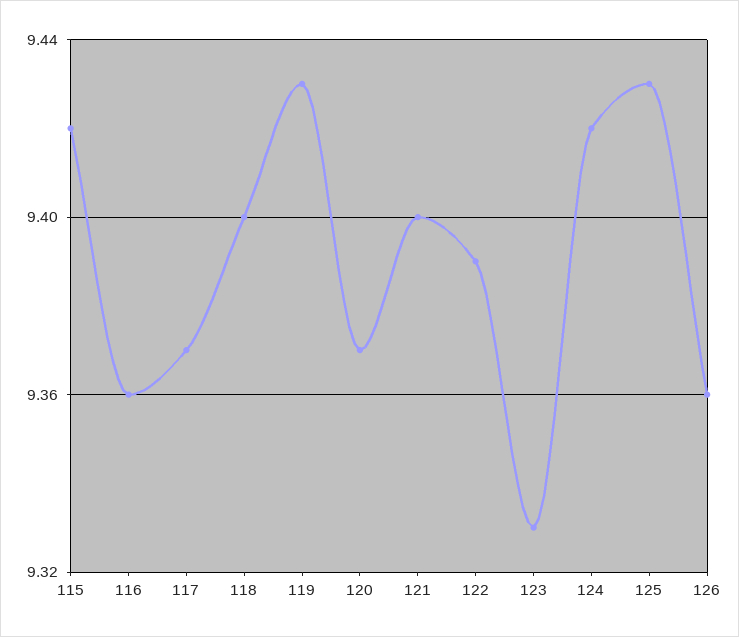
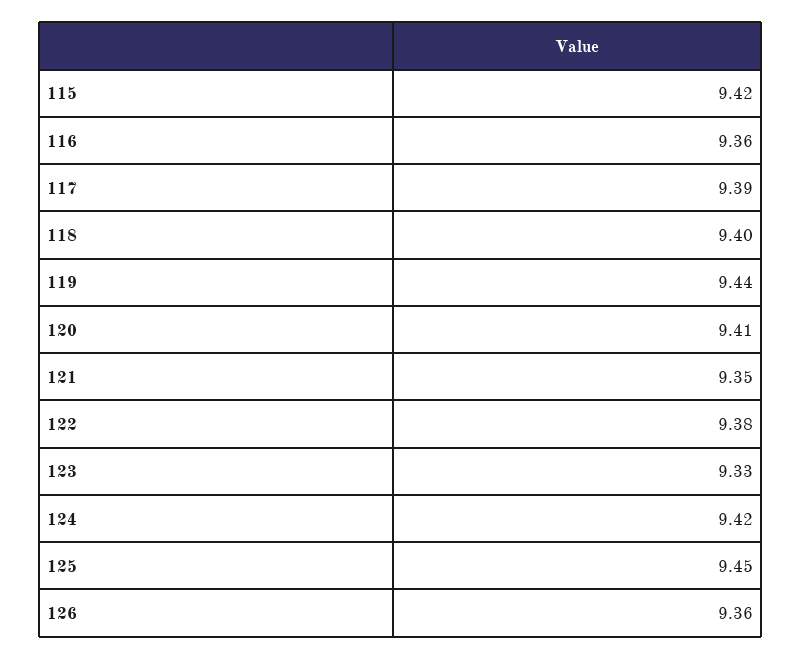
117: 9.37 -> 9.39
119: 9.43 -> 9.44
120: 9.37 -> 9.41
121: 9.4 -> 9.35
122: 9.39 -> 9.38
125: 9.43 -> 9.45

